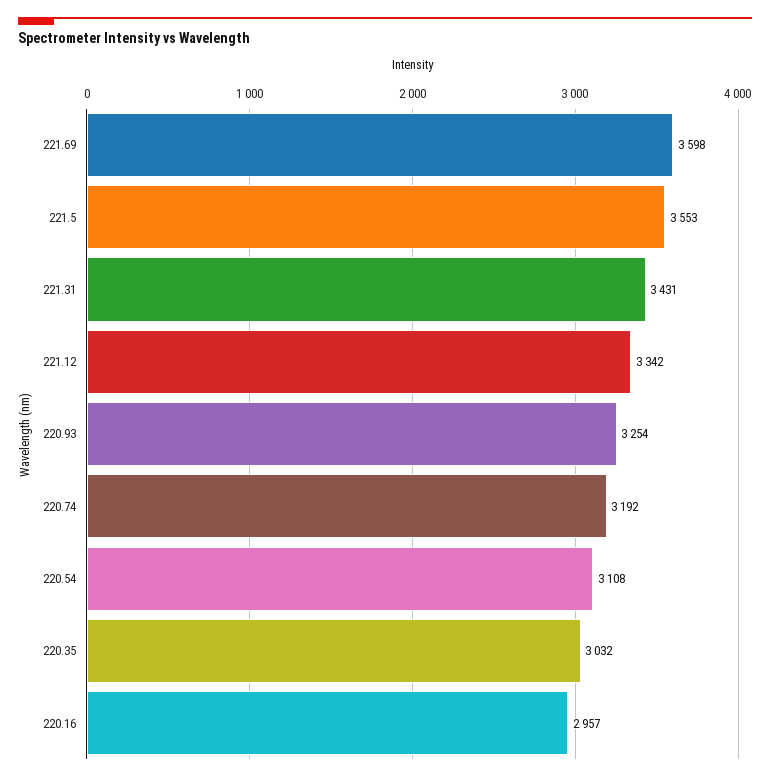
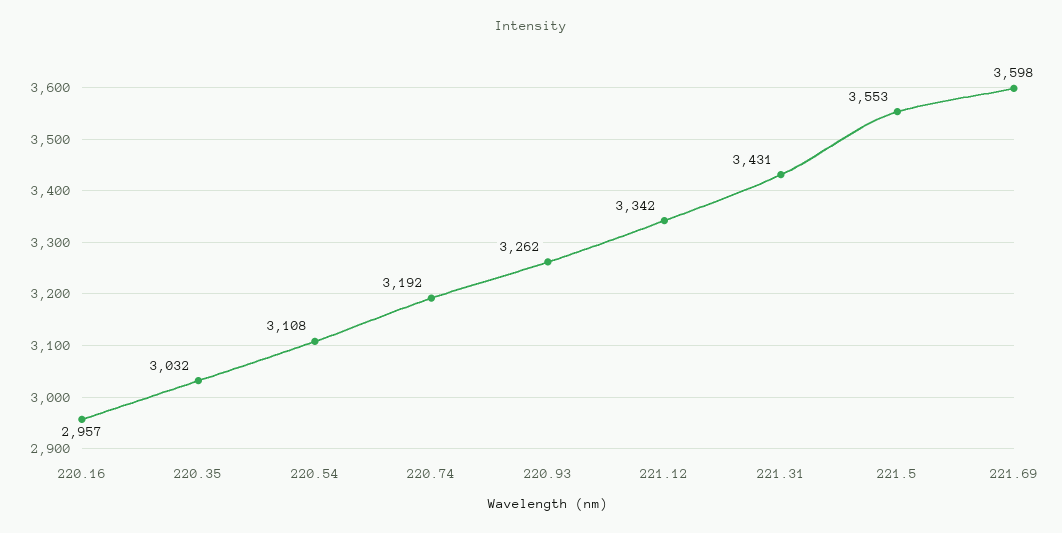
220.93: 3254 -> 3262

